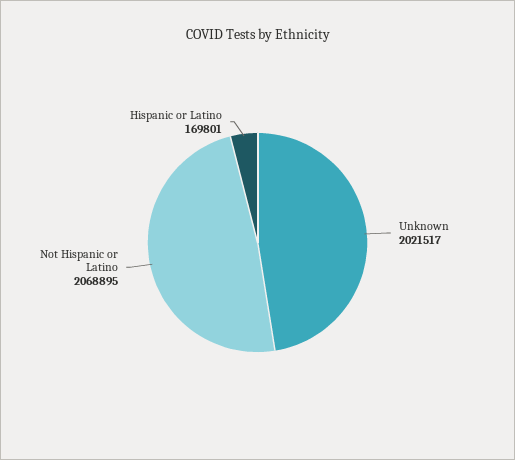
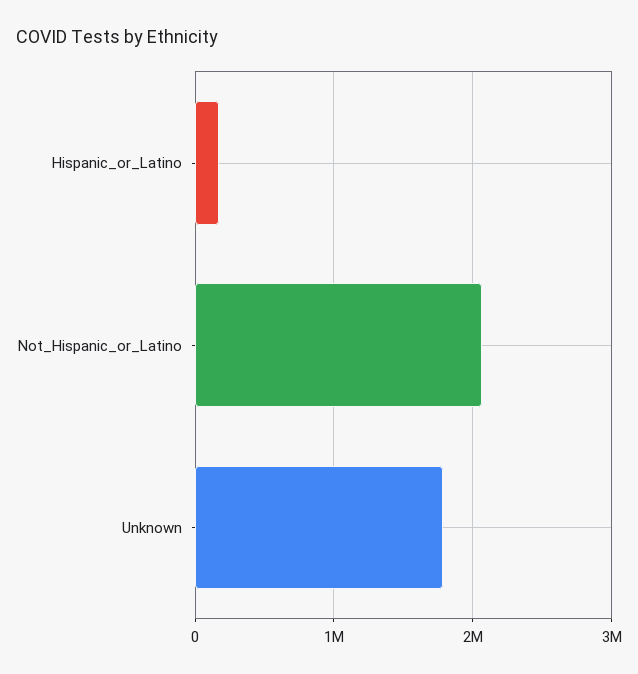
Unknown: 2021517 -> 1800000

